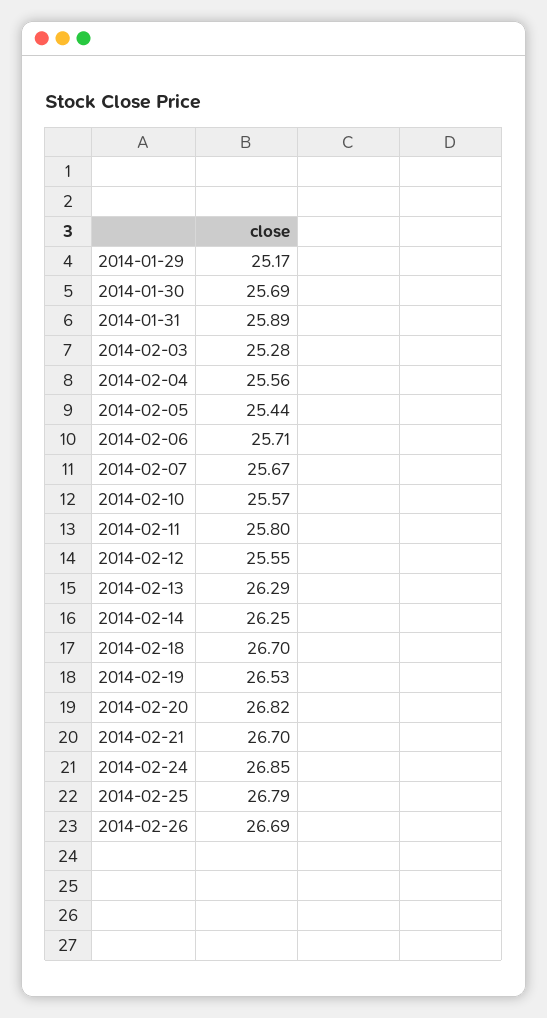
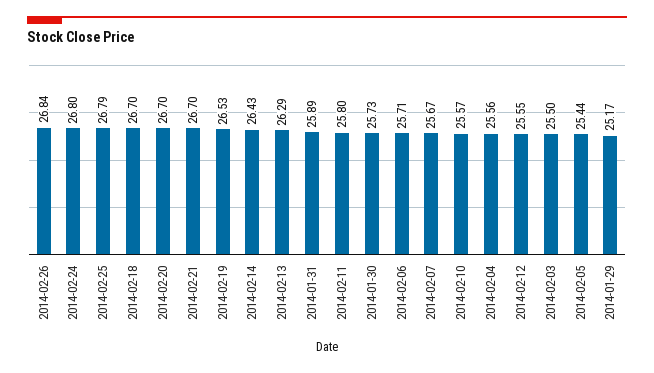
2014-01-30: 25.69 -> 25.73
2014-02-03: 25.28 -> 25.5
2014-02-14: 26.25 -> 26.43
2014-02-20: 26.82 -> 26.7
2014-02-24: 26.85 -> 26.8
2014-02-26: 26.69 -> 26.84

